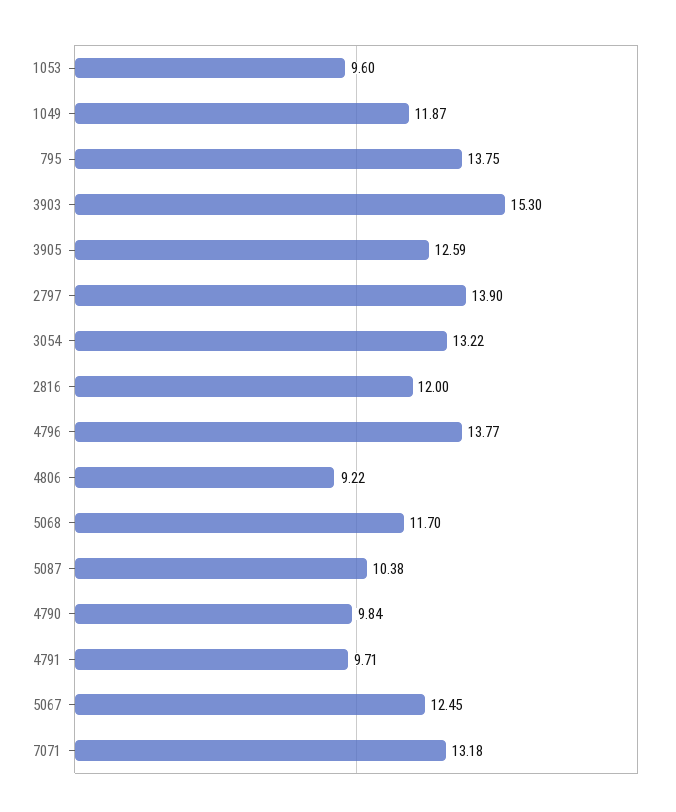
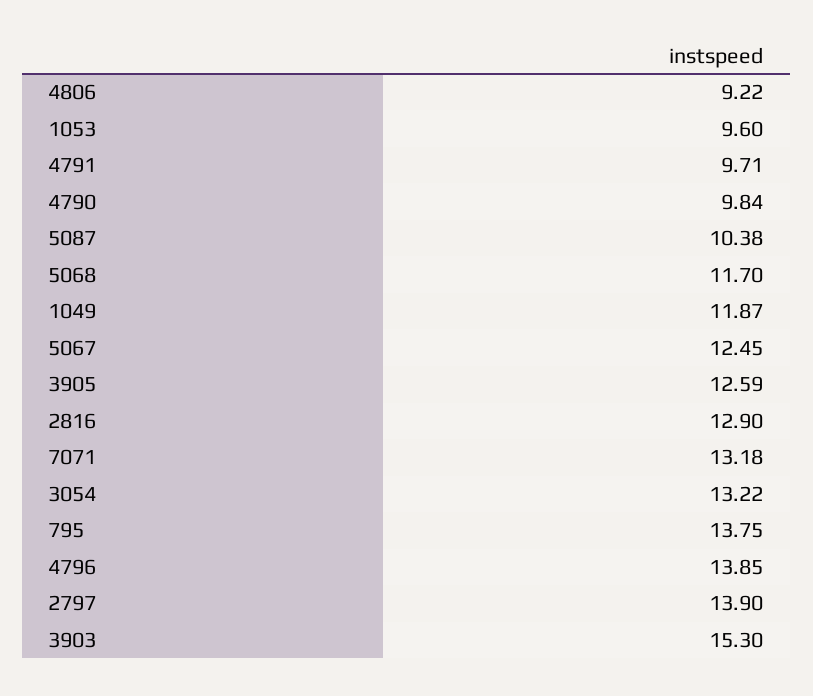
2816: 12 -> 12.9
4796: 13.77 -> 13.85

